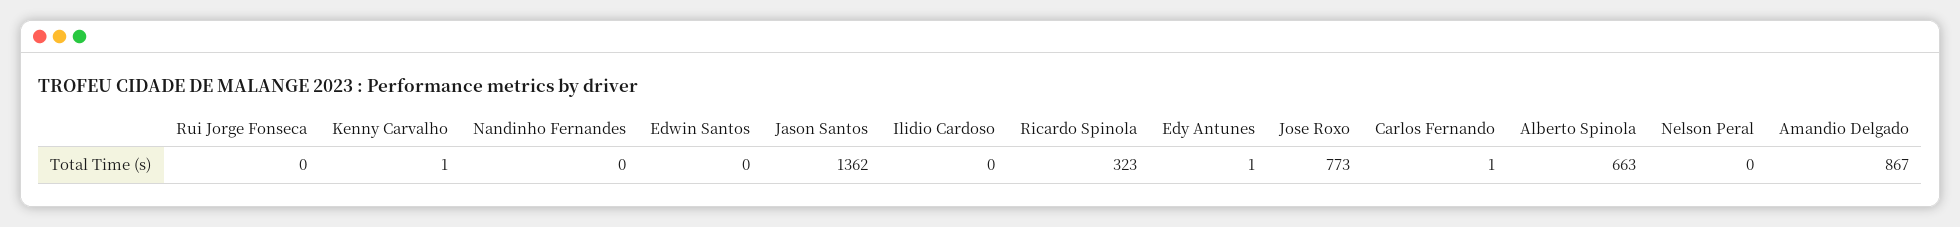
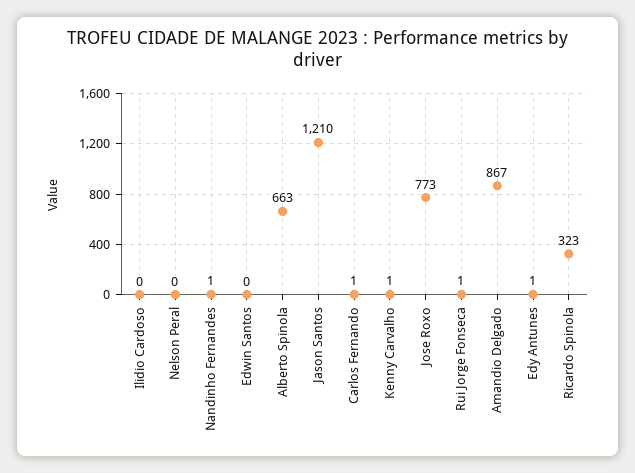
Rui Jorge Fonseca: 0 -> 1
Nandinho Fernandes: 0 -> 1
Jason Santos: 1362 -> 1210

